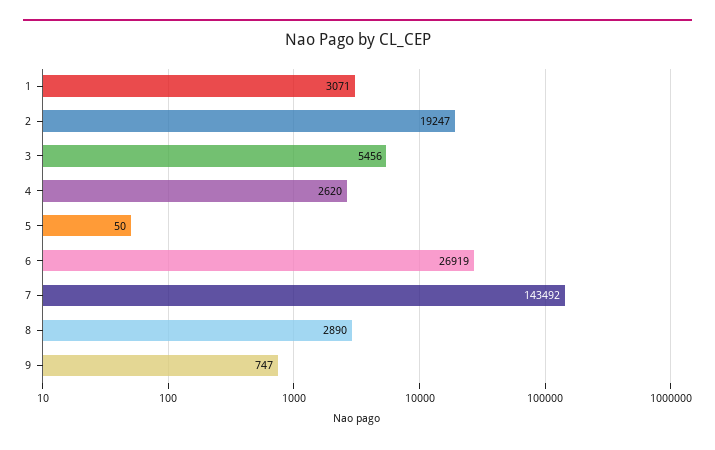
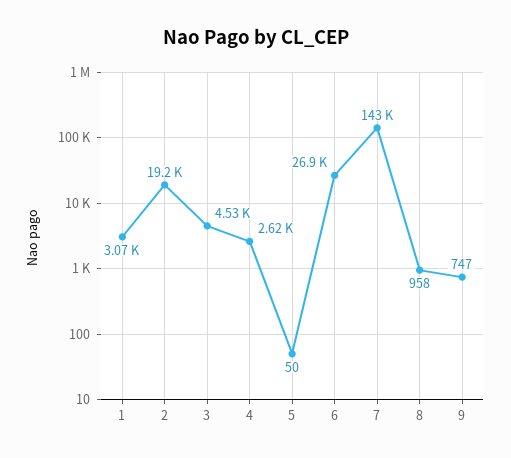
3: 5456 -> 4530
8: 2890 -> 958

